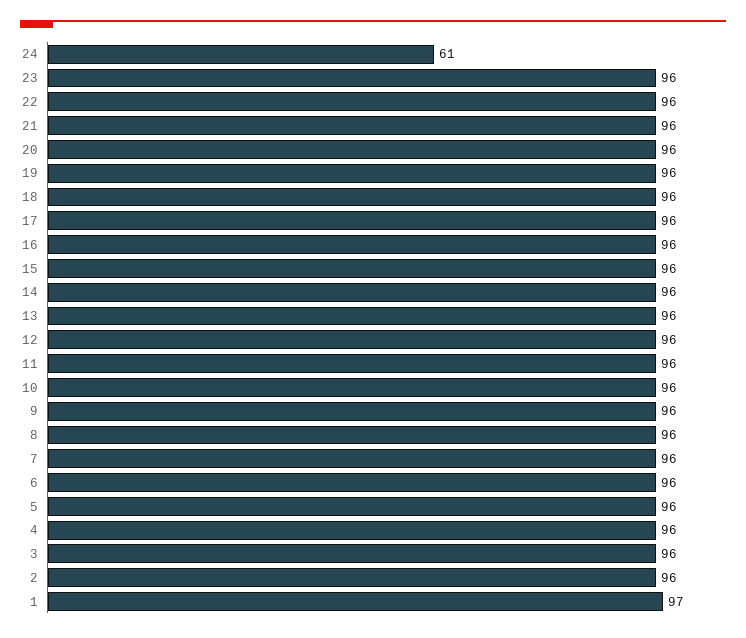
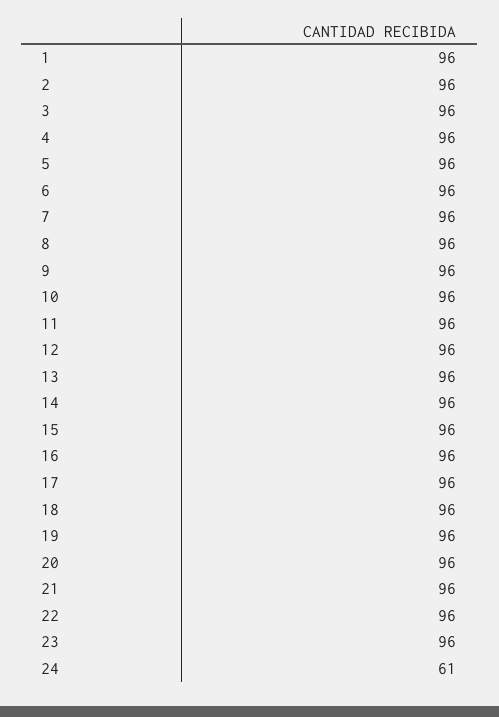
1: 97 -> 96

